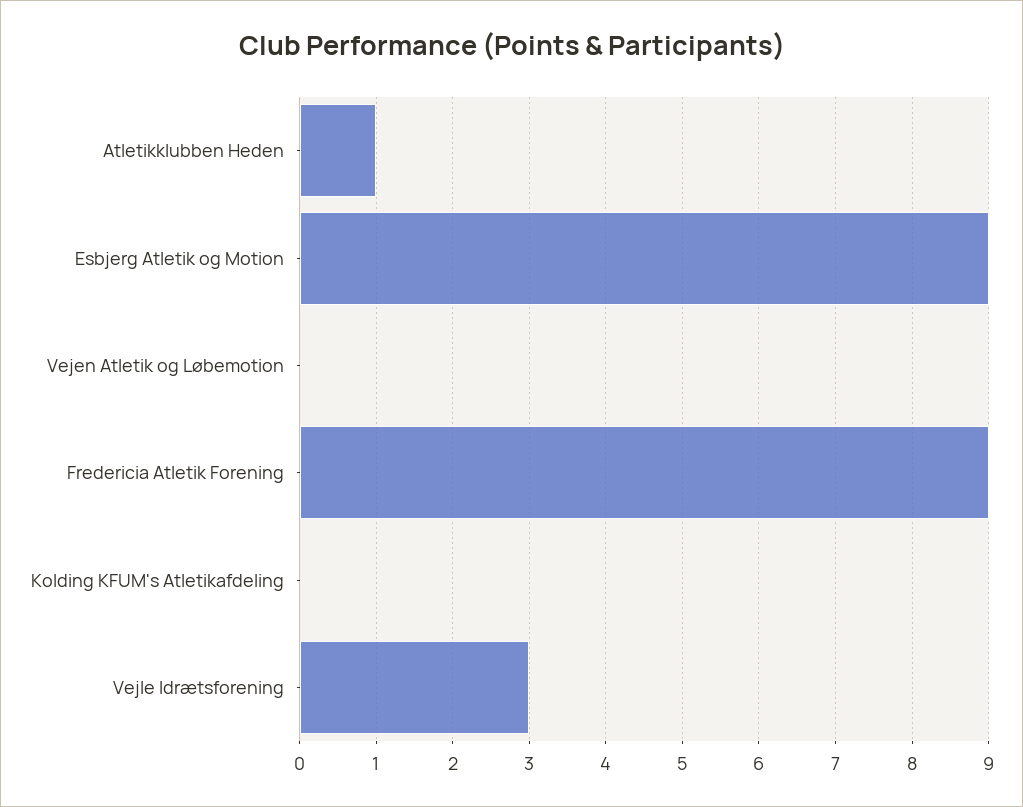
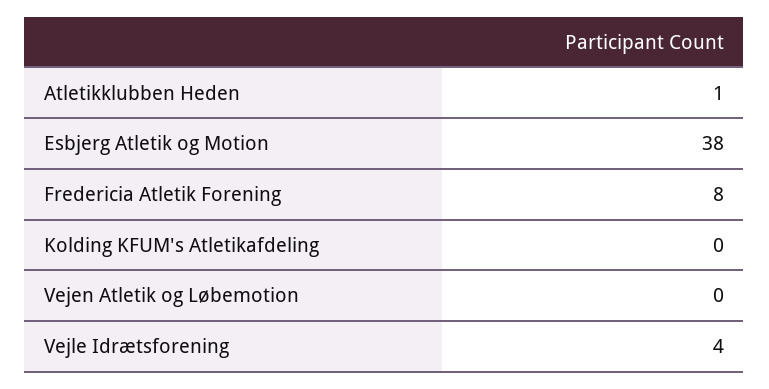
Esbjerg Atletik og Motion: 9 -> 38
Fredericia Atletik Forening: 9 -> 8
Vejle Idrætsforening: 3 -> 4

